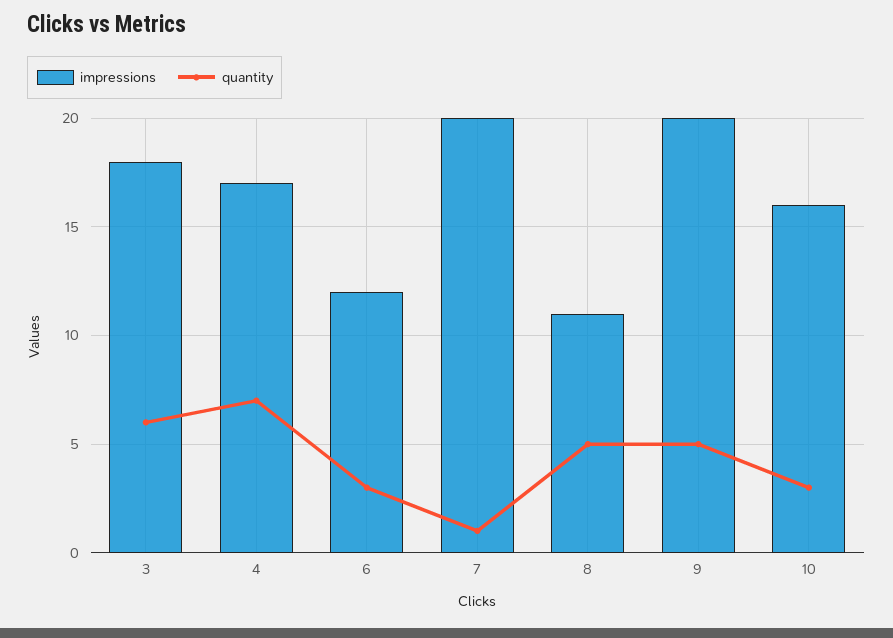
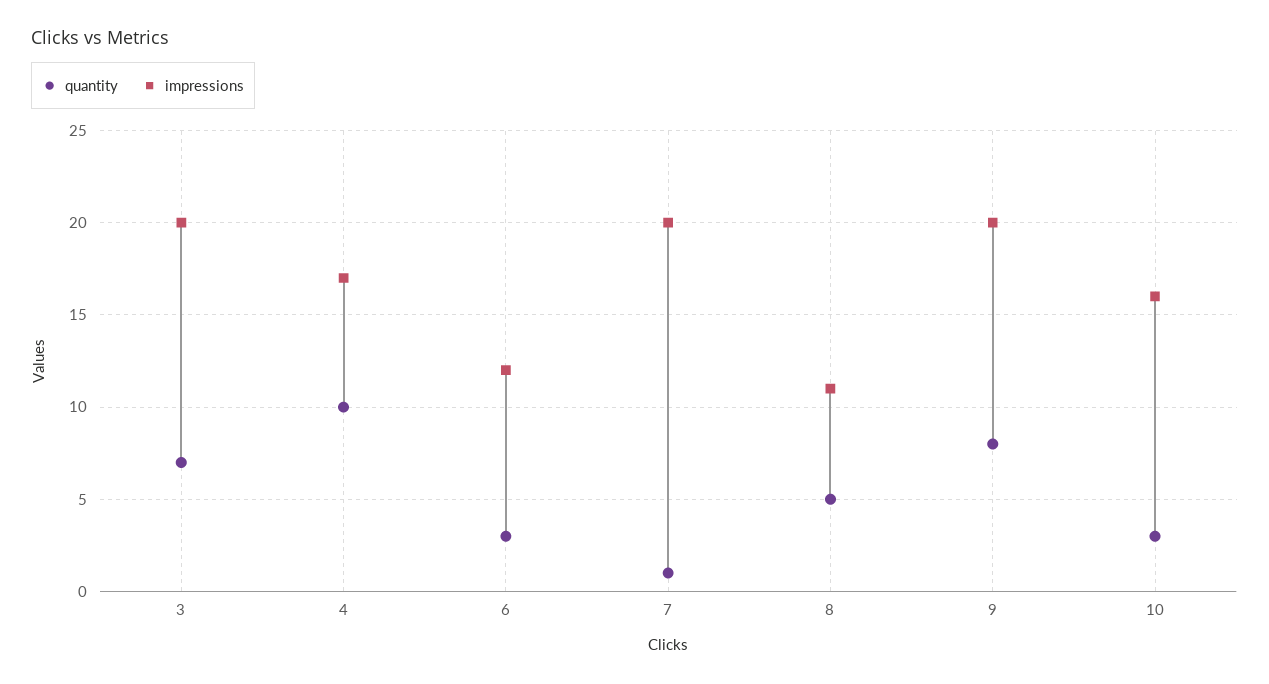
impressions, 3: 18 -> 20
quantity, 3: 6 -> 7
quantity, 4: 7 -> 10
quantity, 9: 5 -> 8

